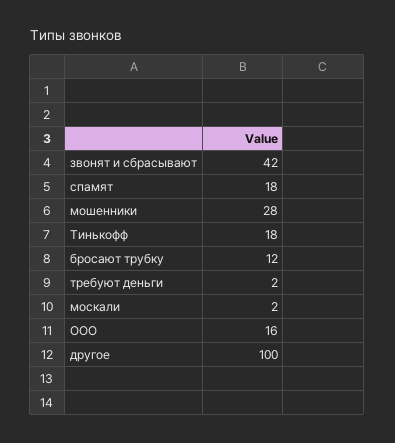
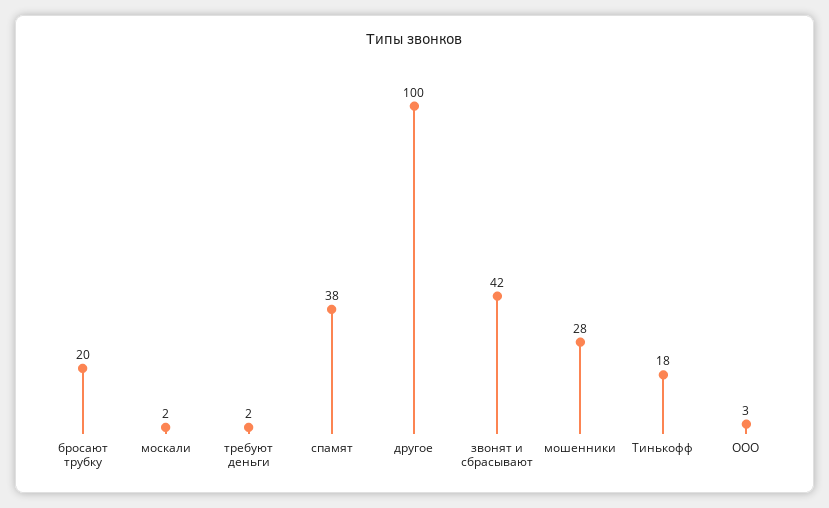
спамят: 18 -> 38
бросают трубку: 12 -> 20
ООО: 16 -> 3

